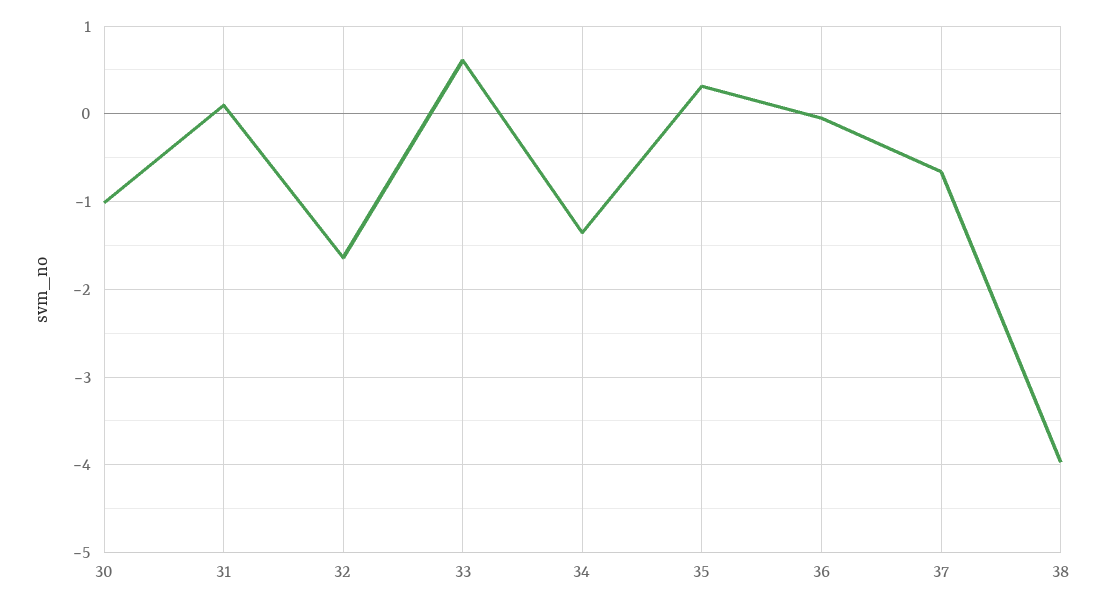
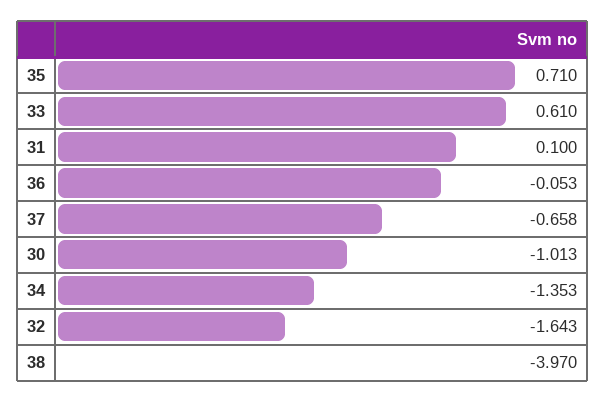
35: 0.3 -> 0.71

